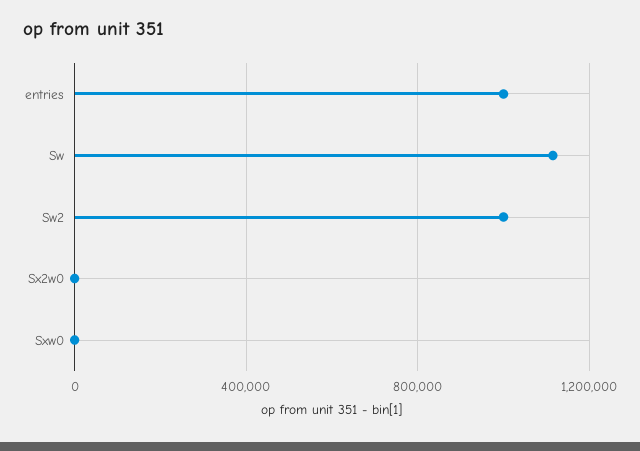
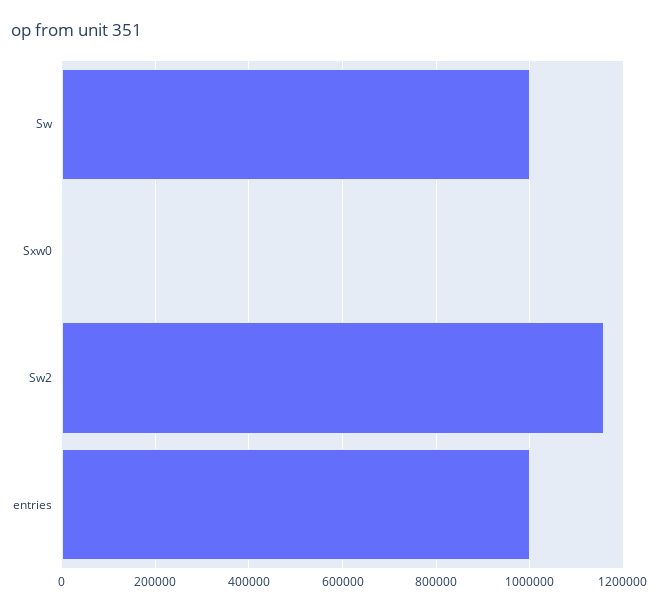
Sw: 1100000 -> 1000000
Sw2: 1000000 -> 1160000
Sx2w0: 0 -> none

